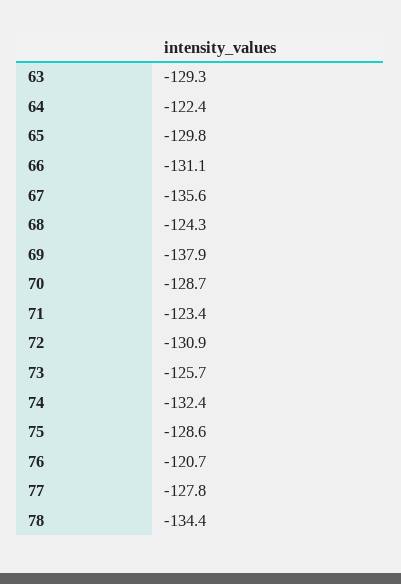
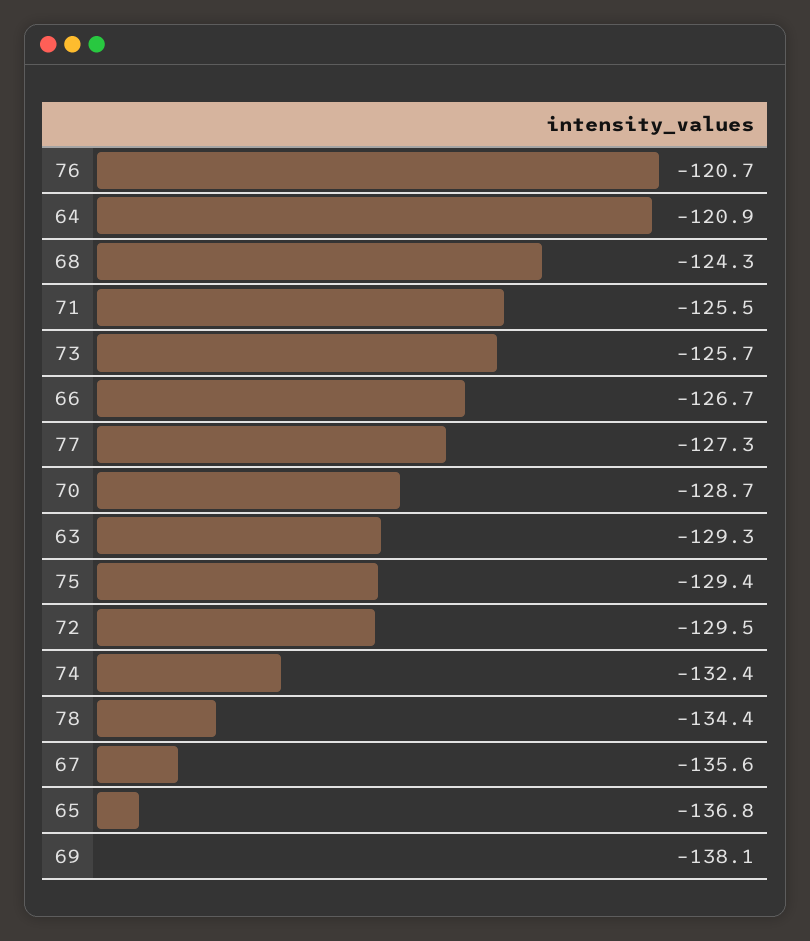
64: -122.4 -> -120.9
65: -129.8 -> -136.8
66: -131.1 -> -126.7
69: -137.9 -> -138.1
71: -123.4 -> -125.5
72: -130.9 -> -129.5
75: -128.6 -> -129.4
77: -127.8 -> -127.3

